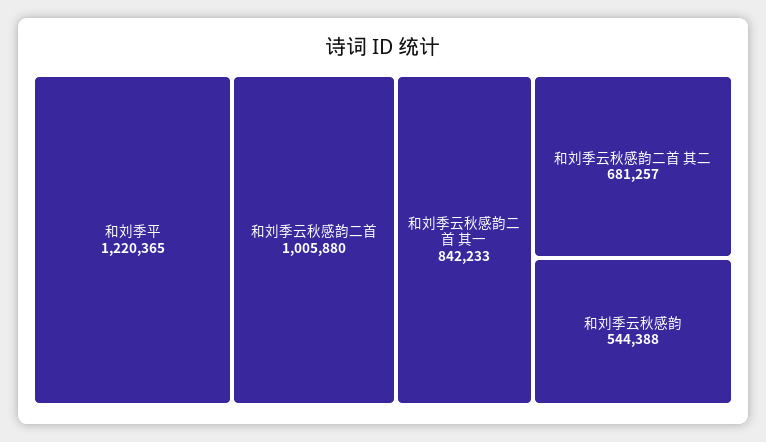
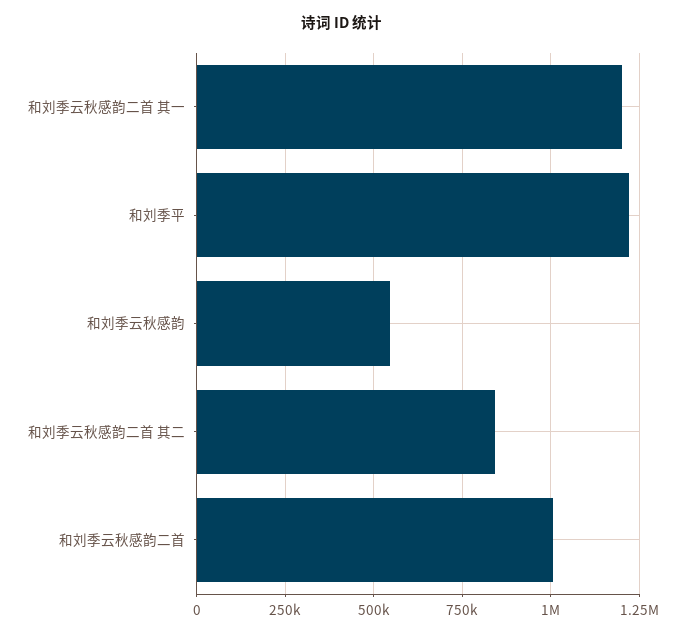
和刘季云秋感韵二首 其一: 842233 -> 1200000
和刘季云秋感韵二首 其二: 681257 -> 850000

